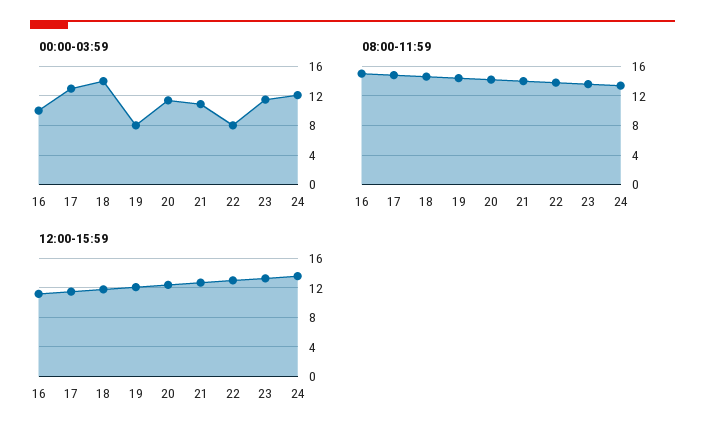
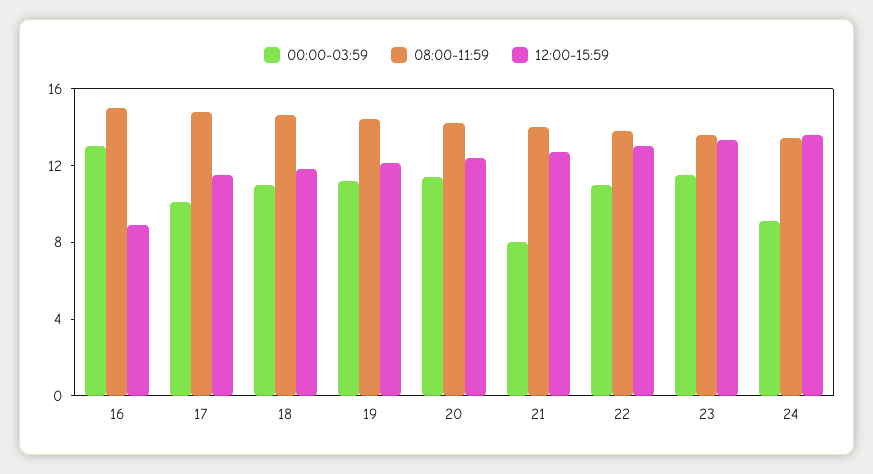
00:00-03:59, 16: 10 -> 13
00:00-03:59, 17: 13 -> 10
00:00-03:59, 18: 14 -> 11
00:00-03:59, 19: 8 -> 11
00:00-03:59, 21: 11 -> 8
00:00-03:59, 22: 8 -> 11
00:00-03:59, 24: 12 -> 9
12:00-15:59, 16: 11 -> 9

